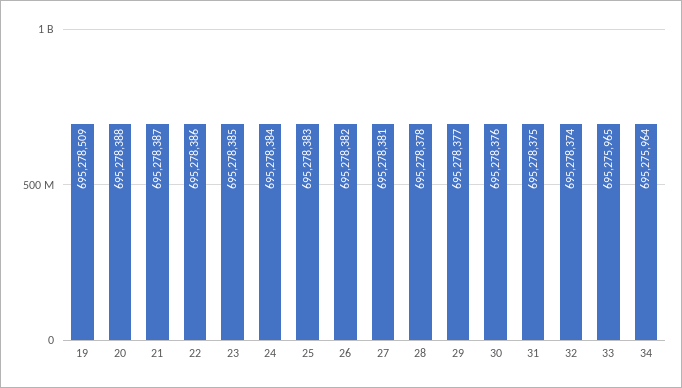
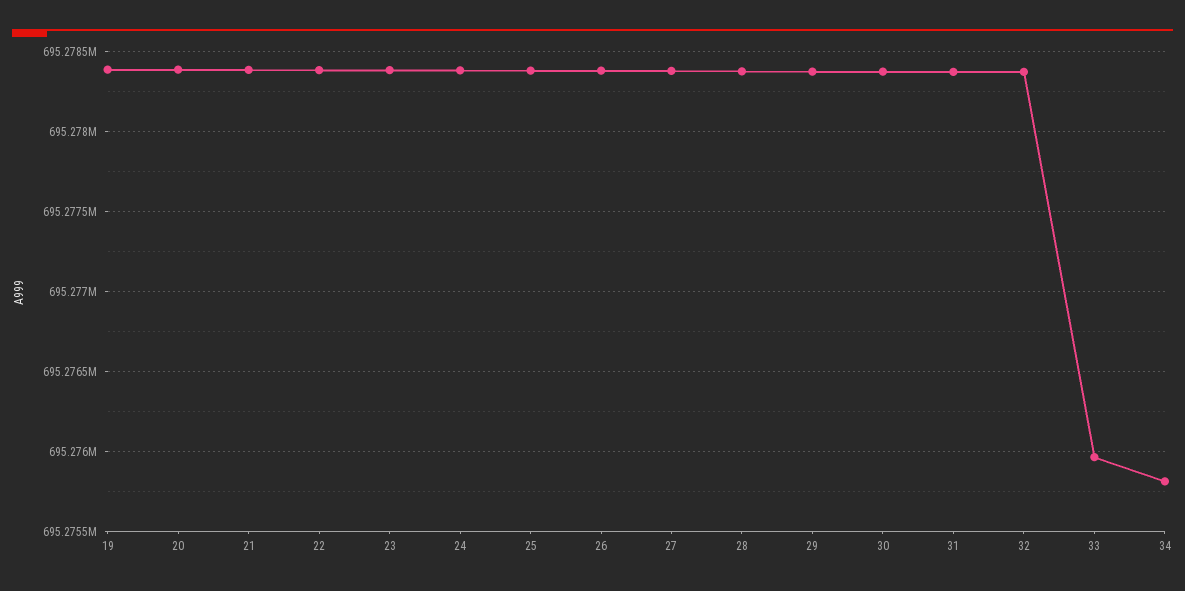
19: 695278509 -> 695278400
34: 695275964 -> 695275800

